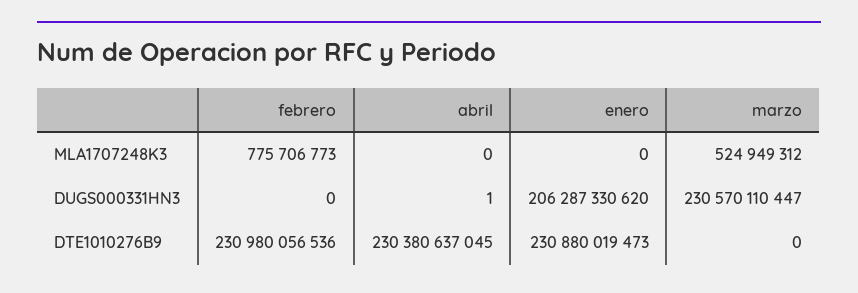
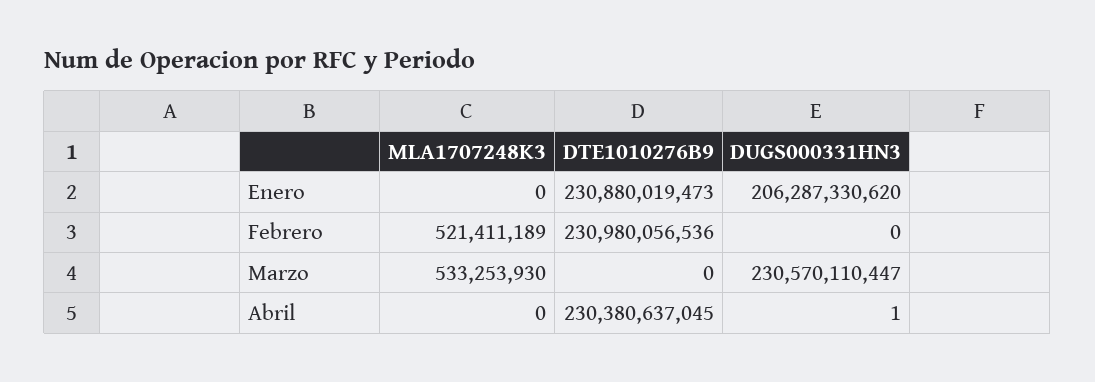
febrero, MLA1707248K3: 775706773 -> 521411189
marzo, MLA1707248K3: 524949312 -> 533253930

